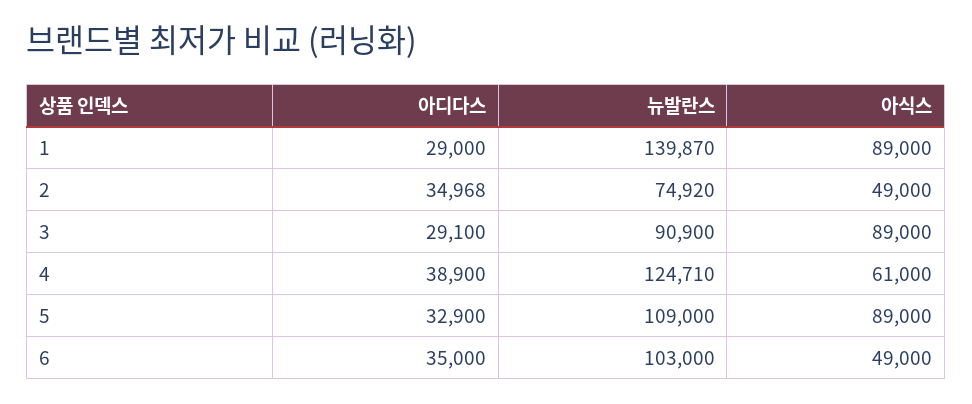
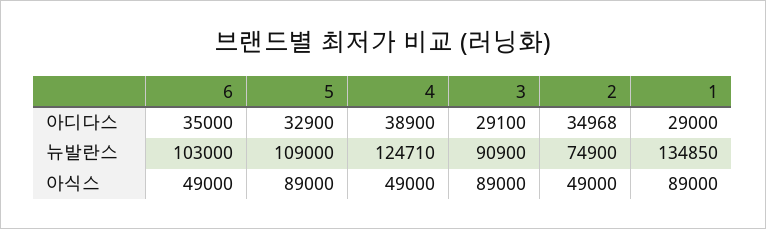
뉴발란스, 1: 139870 -> 134850
뉴발란스, 2: 74920 -> 74900
아식스, 4: 61000 -> 49000

